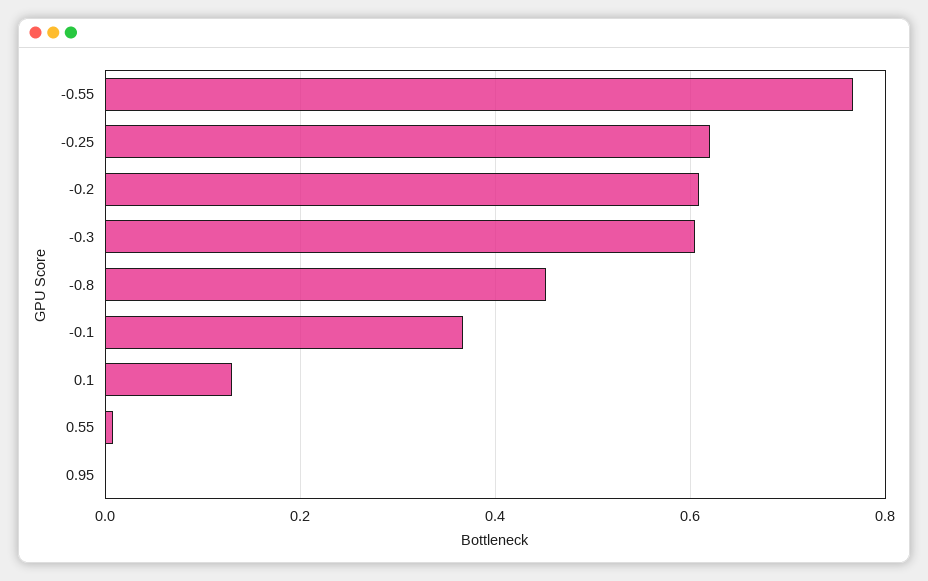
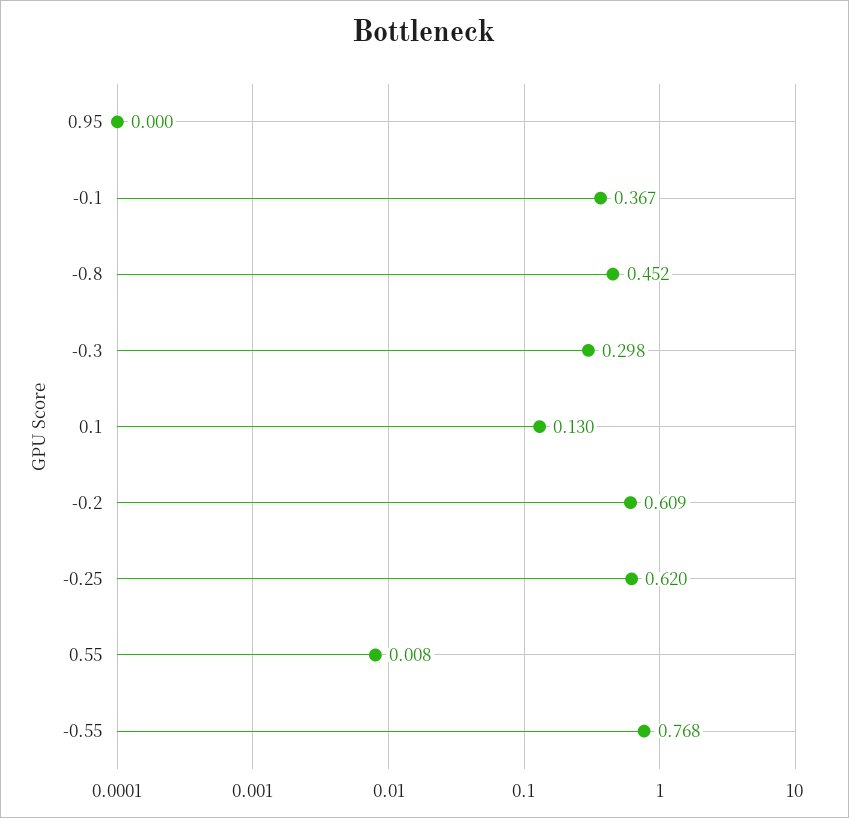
-0.3: 0.6 -> 0.298

